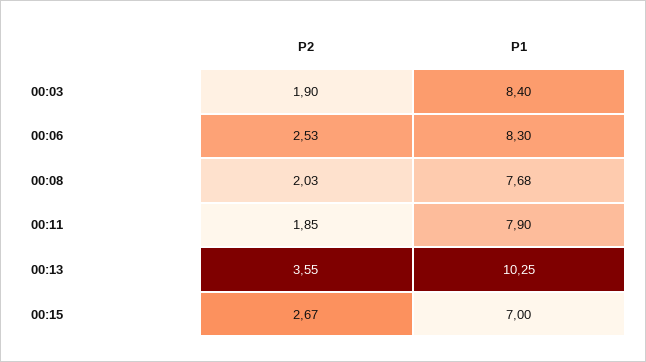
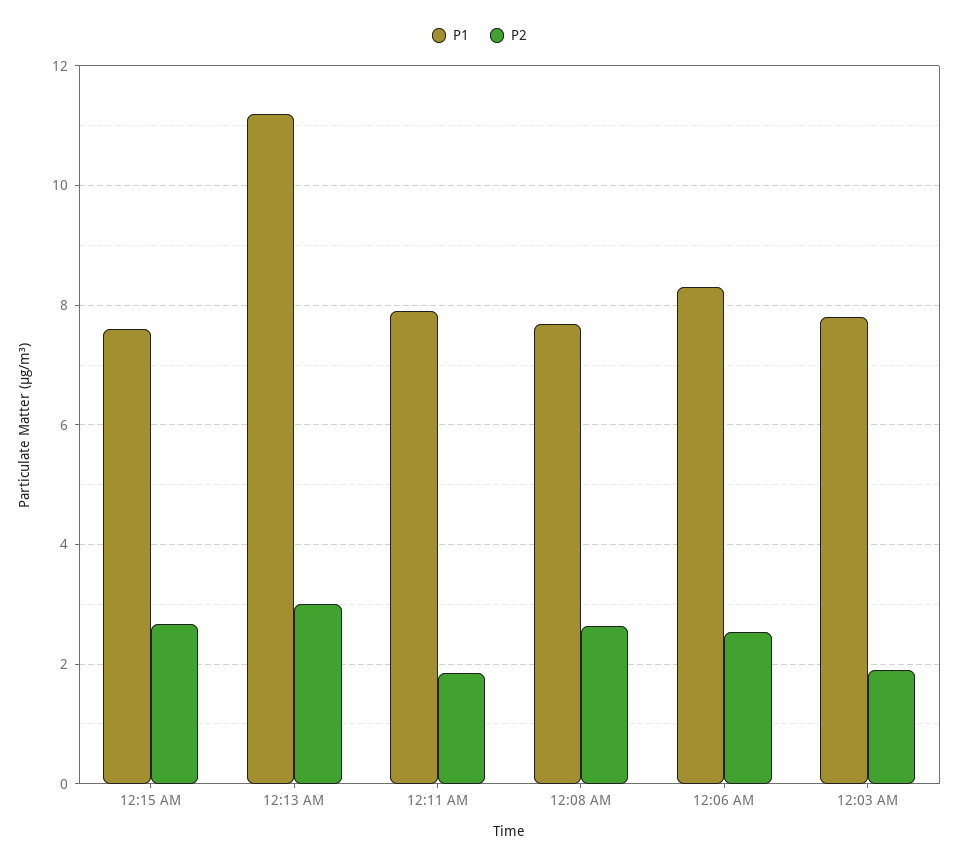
P1, 00:03: 8.4 -> 7.8
P2, 00:08: 2.03 -> 2.6
P2, 00:13: 3.55 -> 3
P1, 00:13: 10.25 -> 11.2
P1, 00:15: 7 -> 7.6

